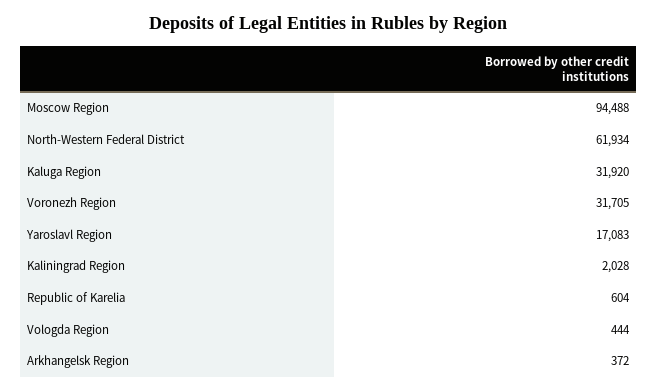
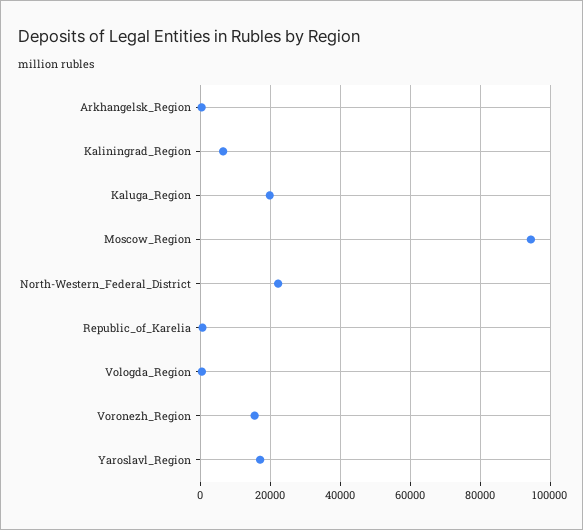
North-Western Federal District: 61934 -> 22000
Kaluga Region: 31920 -> 20000
Voronezh Region: 31705 -> 16000
Kaliningrad Region: 2028 -> 6000

